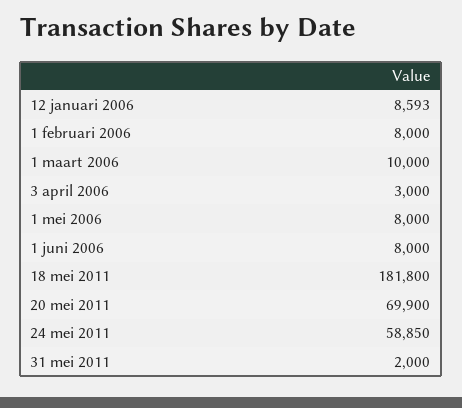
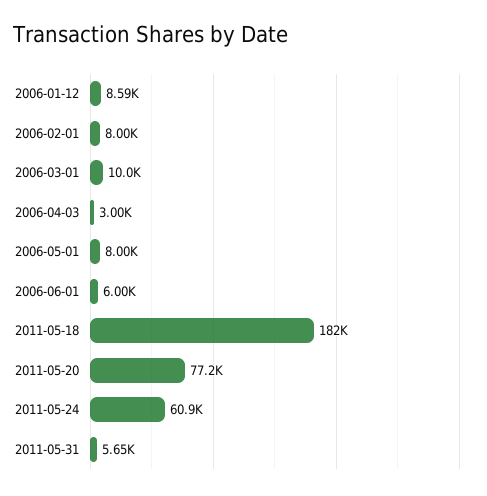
1 juni 2006: 8000 -> 6000
20 mei 2011: 69900 -> 77200
24 mei 2011: 58850 -> 60900
31 mei 2011: 2000 -> 5650

